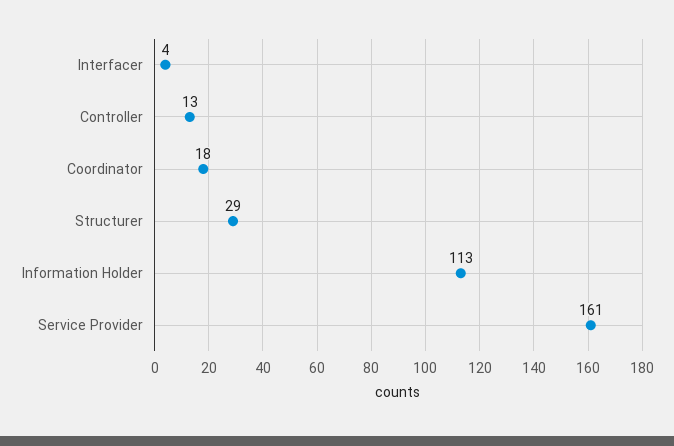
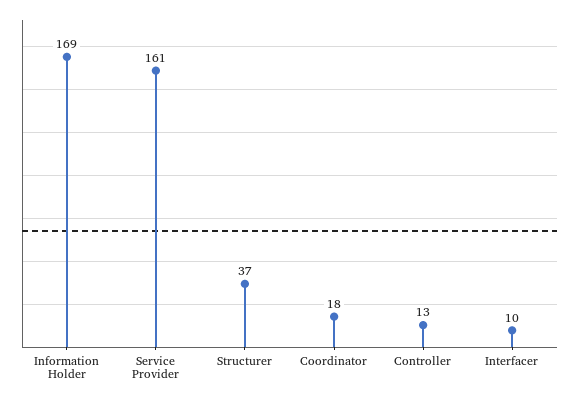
Interfacer: 4 -> 10
Structurer: 29 -> 37
Information Holder: 113 -> 169

